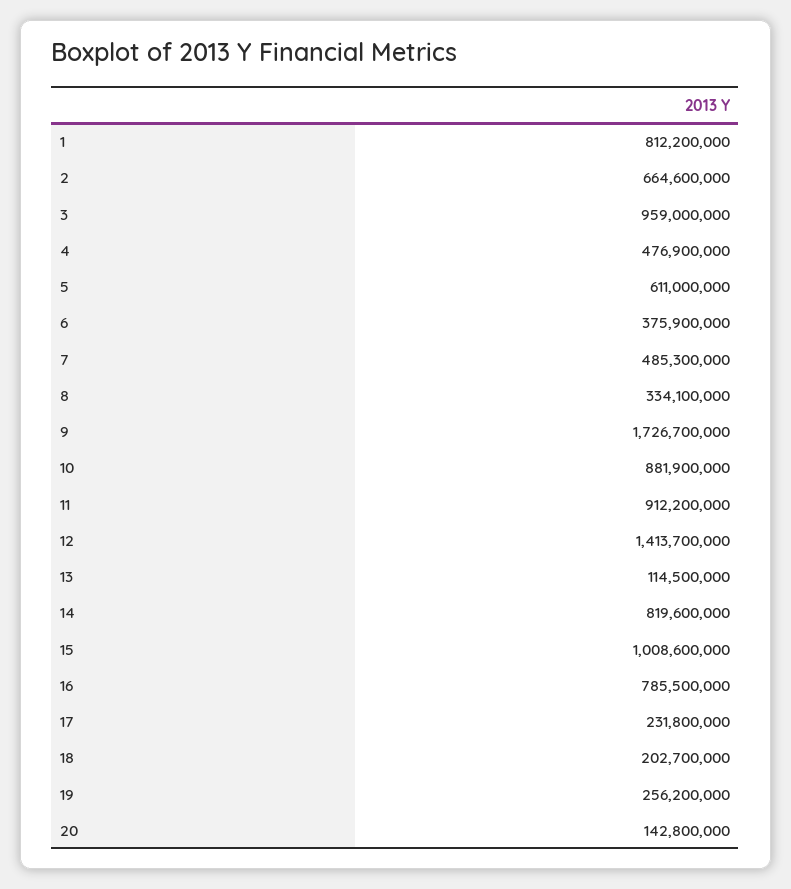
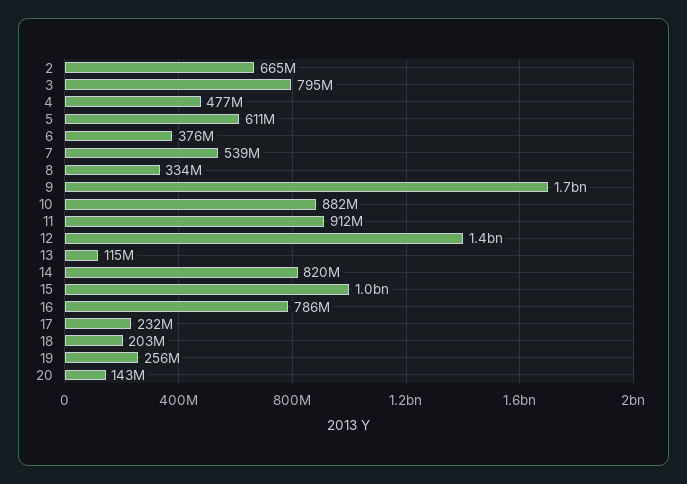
1: 812200000 -> none
3: 959000000 -> 795000000
7: 485300000 -> 539000000

